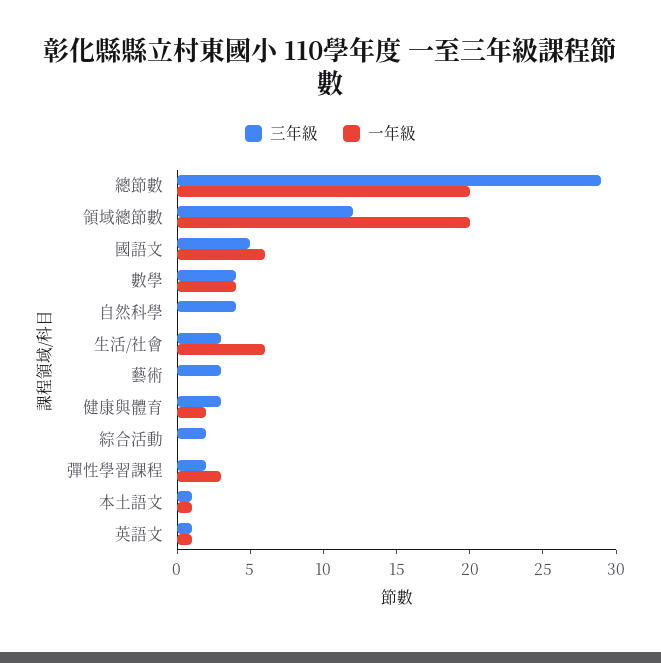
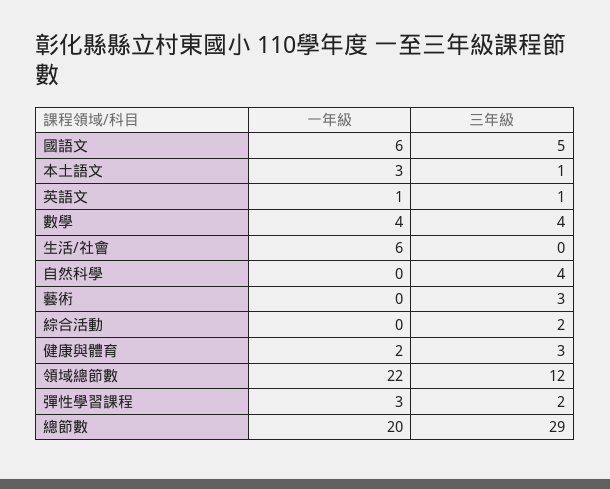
一年級, 領域總節數: 20 -> 22
三年級, 生活/社會: 3 -> 0
一年級, 本土語文: 1 -> 3

